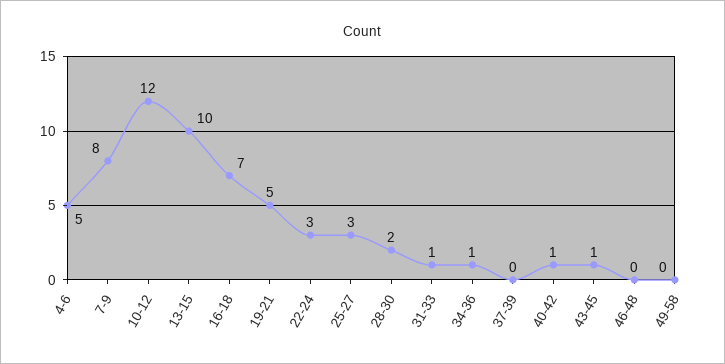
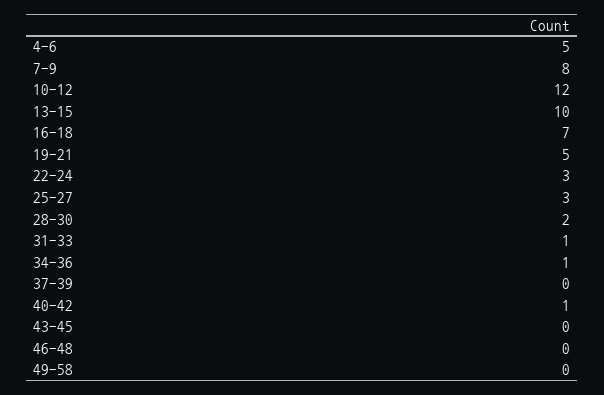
43-45: 1 -> 0

